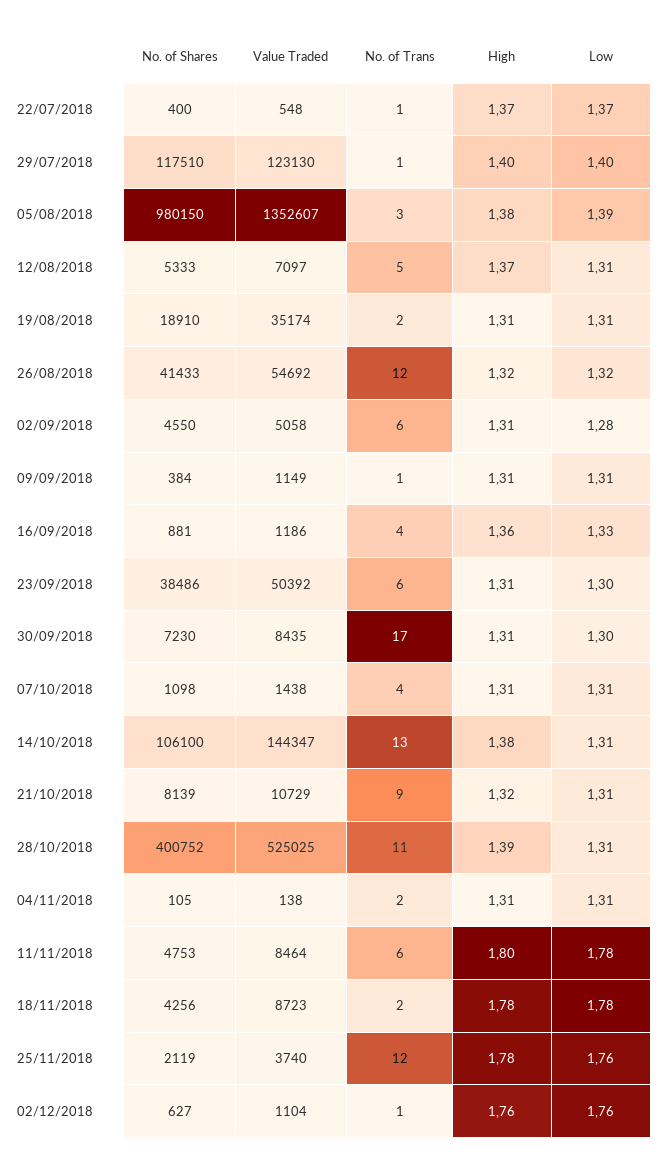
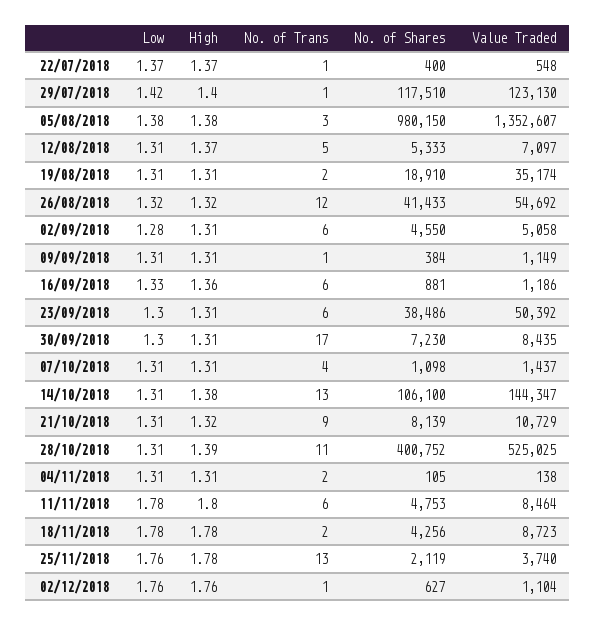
Low, 29/07/2018: 1.4 -> 1.42
Low, 05/08/2018: 1.39 -> 1.38
No. of Trans, 16/09/2018: 4 -> 6
Value Traded, 07/10/2018: 1438 -> 1437
No. of Trans, 25/11/2018: 12 -> 13

